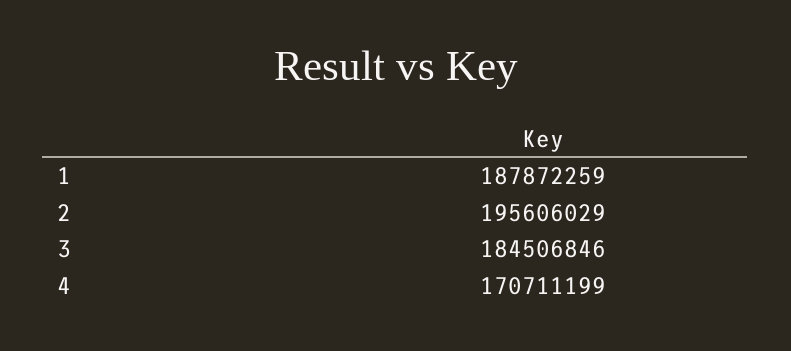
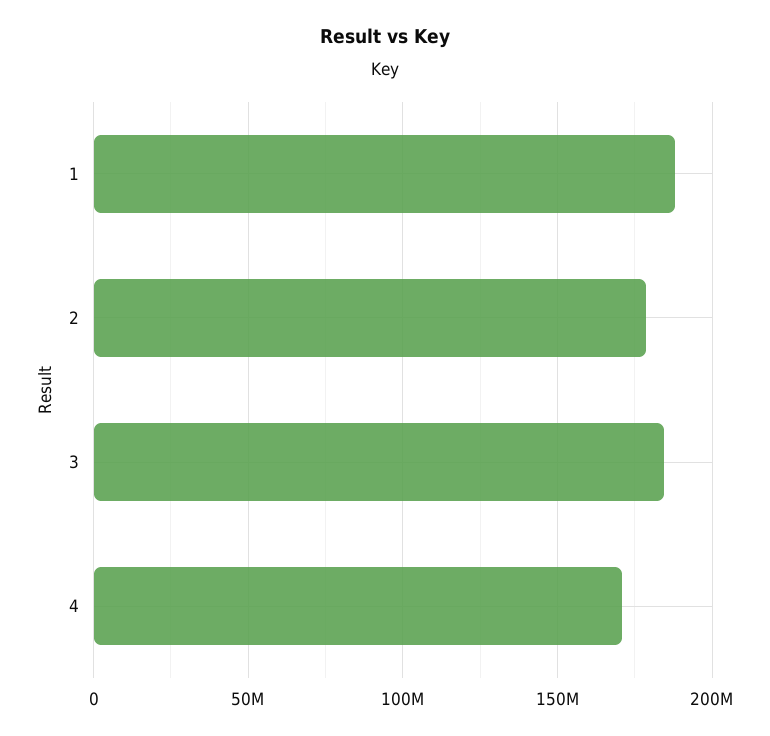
2: 195606029 -> 180000000

